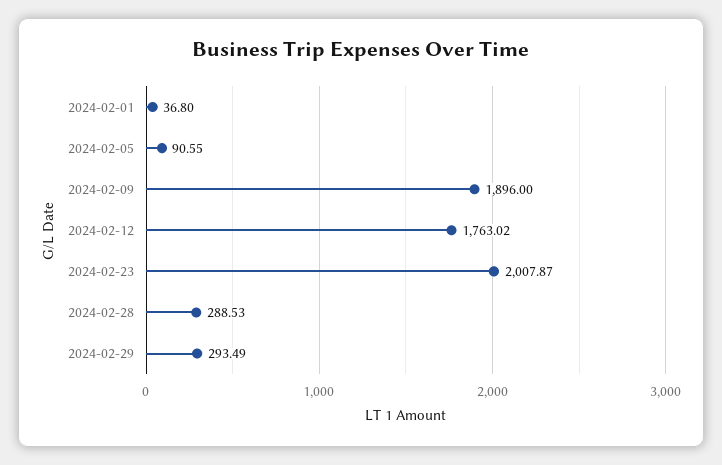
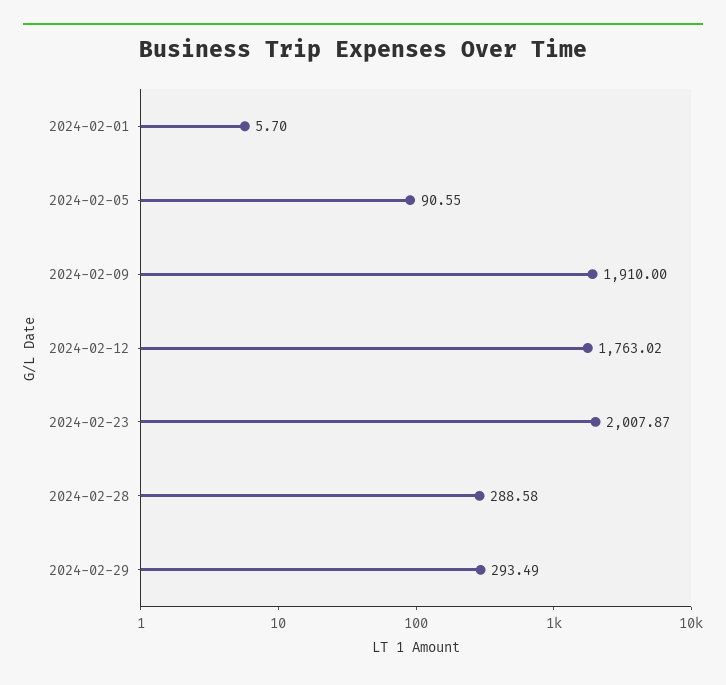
2024-02-01: 36.8 -> 5.7
2024-02-09: 1896 -> 1910
2024-02-28: 288.53 -> 288.58

